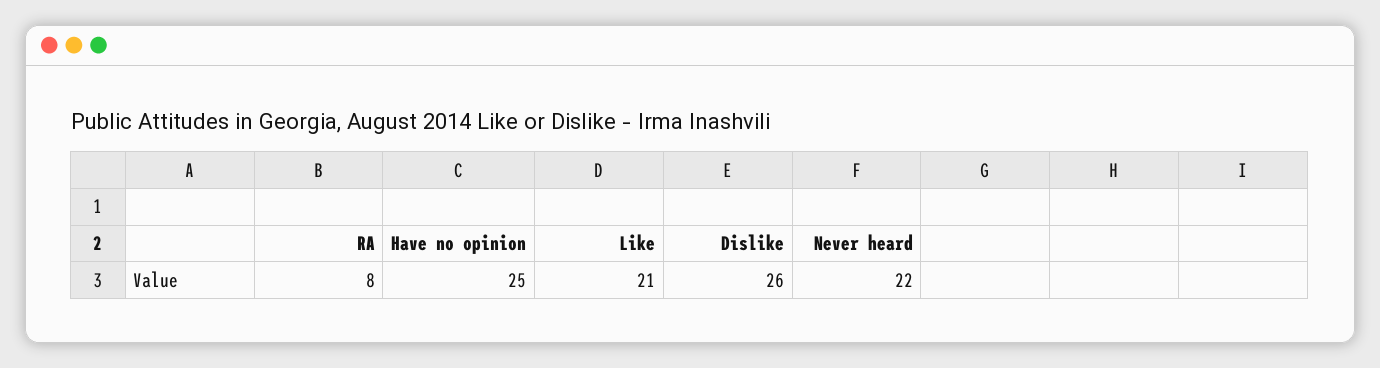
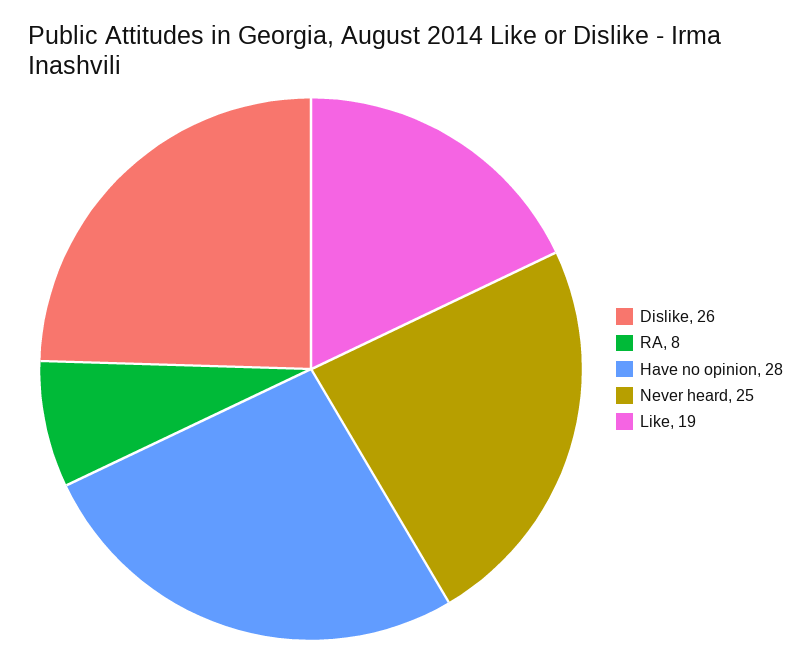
Have no opinion: 25 -> 28
Like: 21 -> 19
Never heard: 22 -> 25

